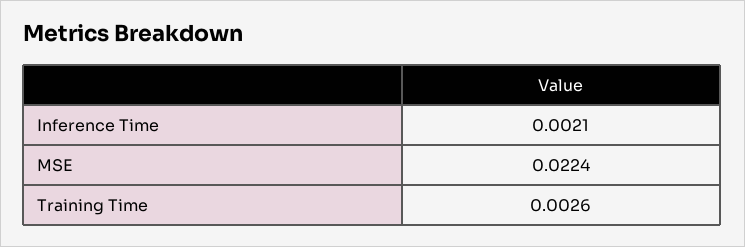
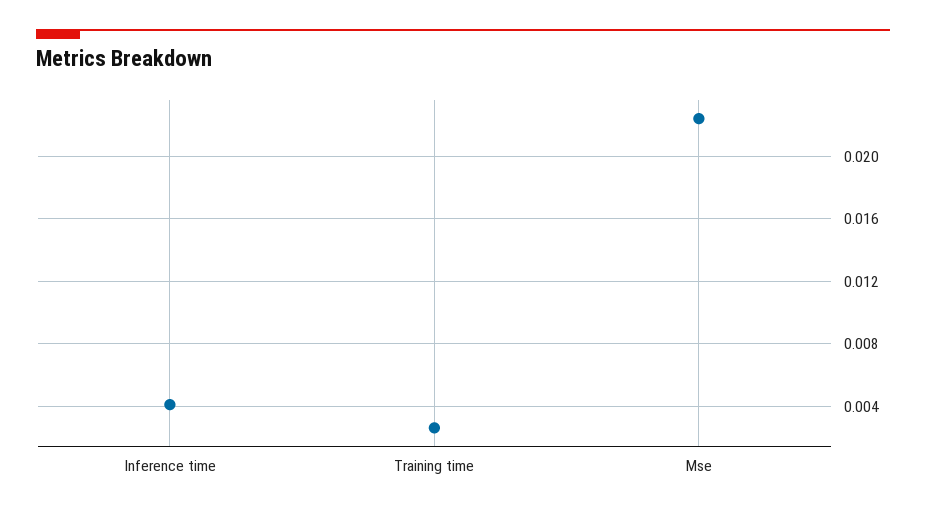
Inference Time: 0.0021 -> 0.004

